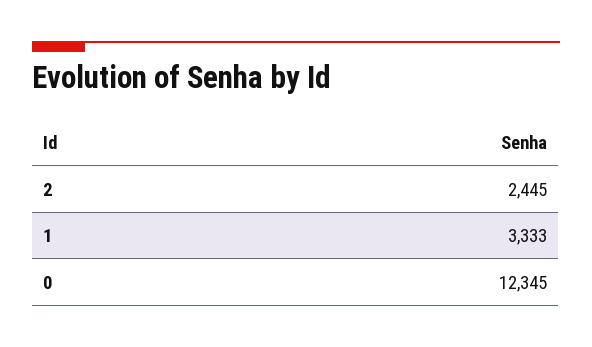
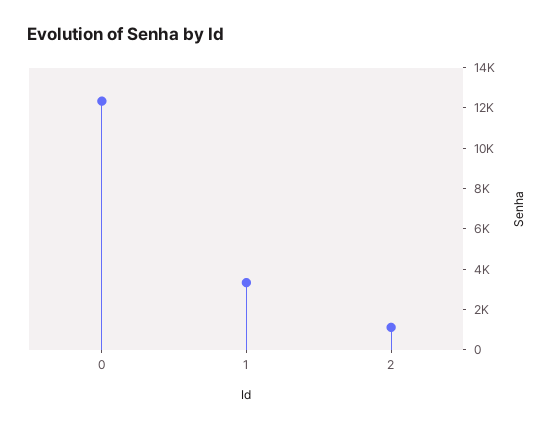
2: 2445 -> 1000

